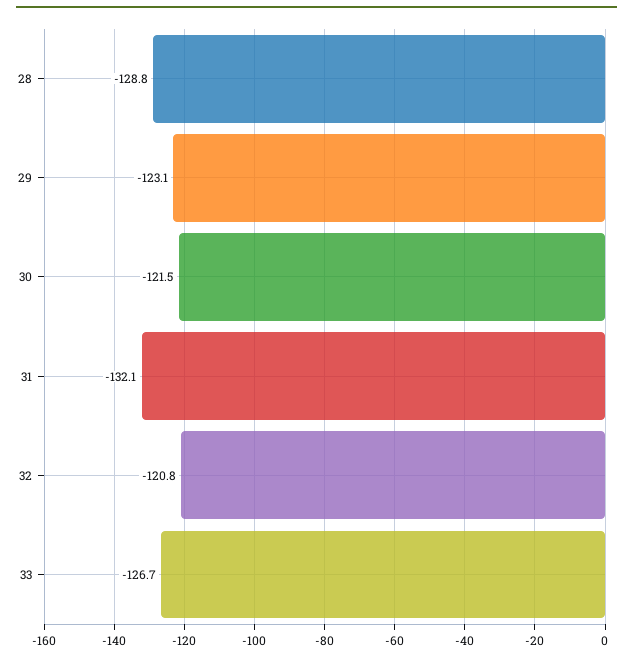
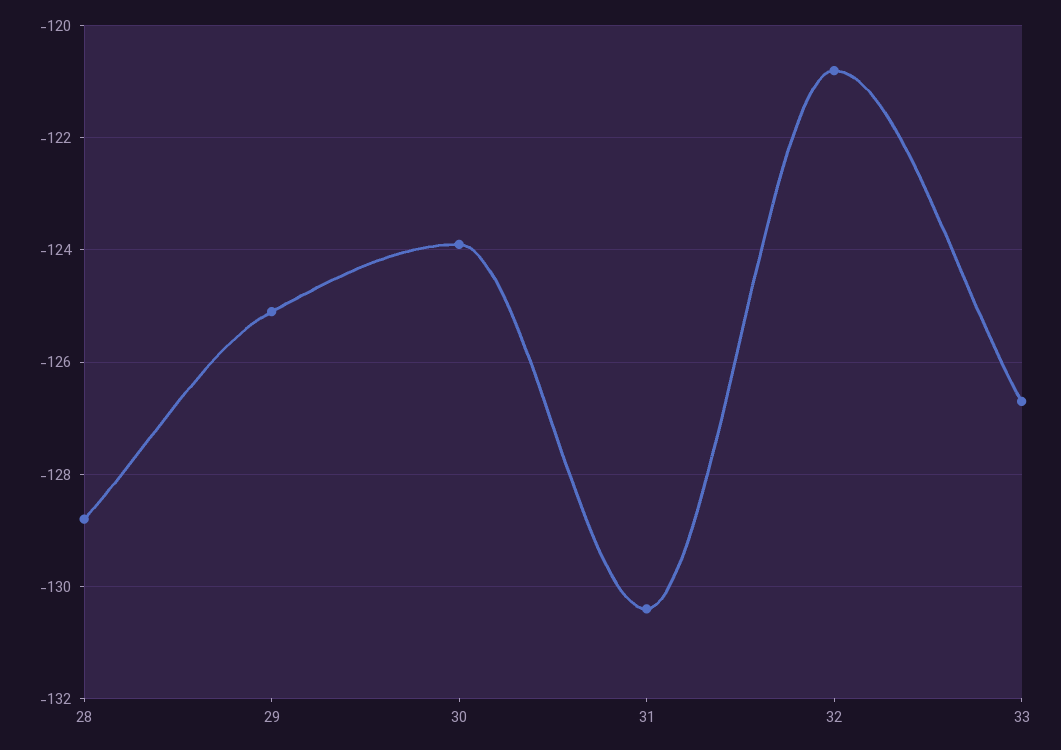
29: -123.1 -> -125
30: -121.5 -> -124
31: -132.1 -> -130.5

